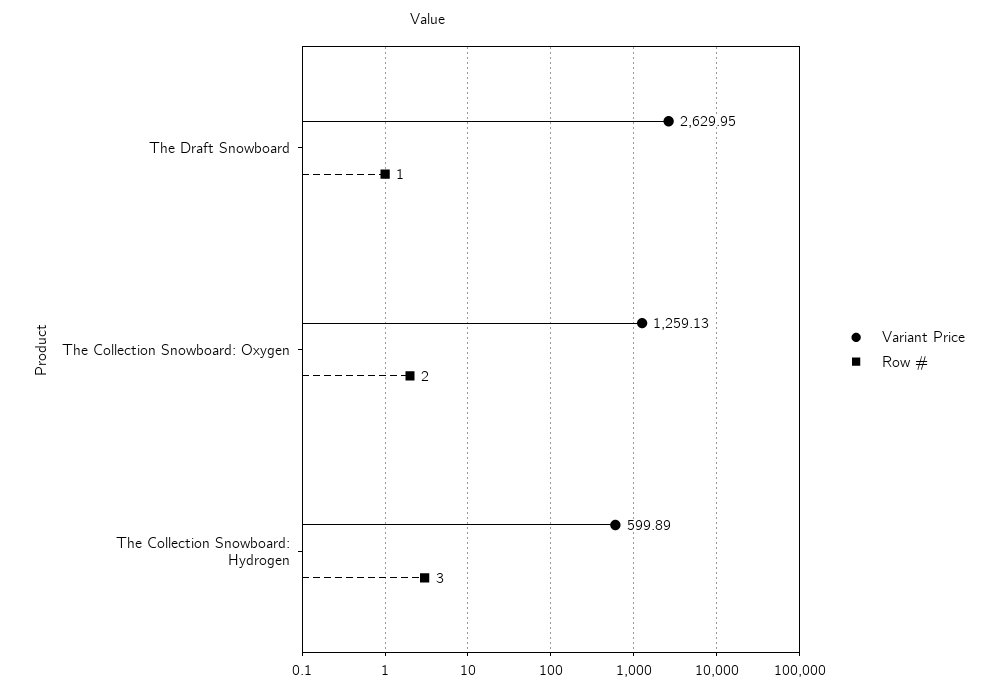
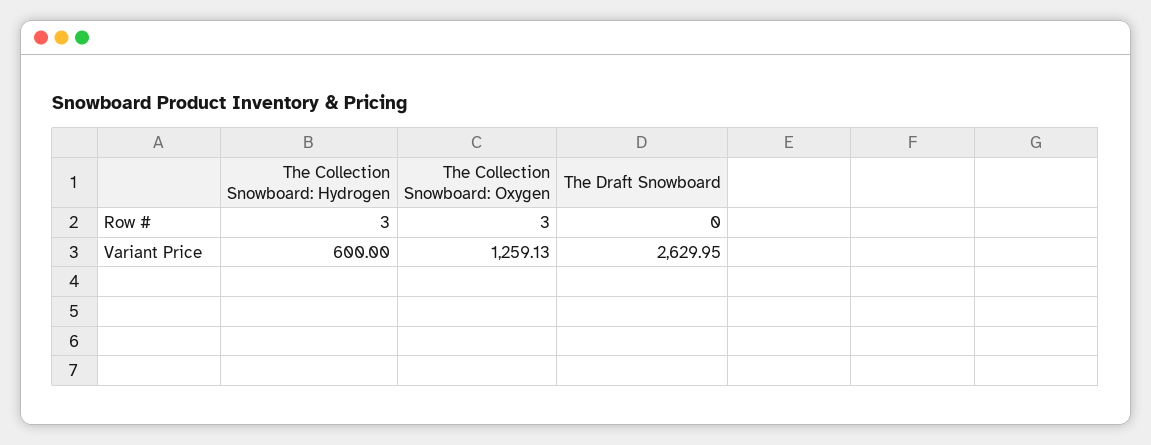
Row #, The Draft Snowboard: 1 -> 0
Row #, The Collection Snowboard: Oxygen: 2 -> 3
Variant Price, The Collection Snowboard: Hydrogen: 599.89 -> 600

